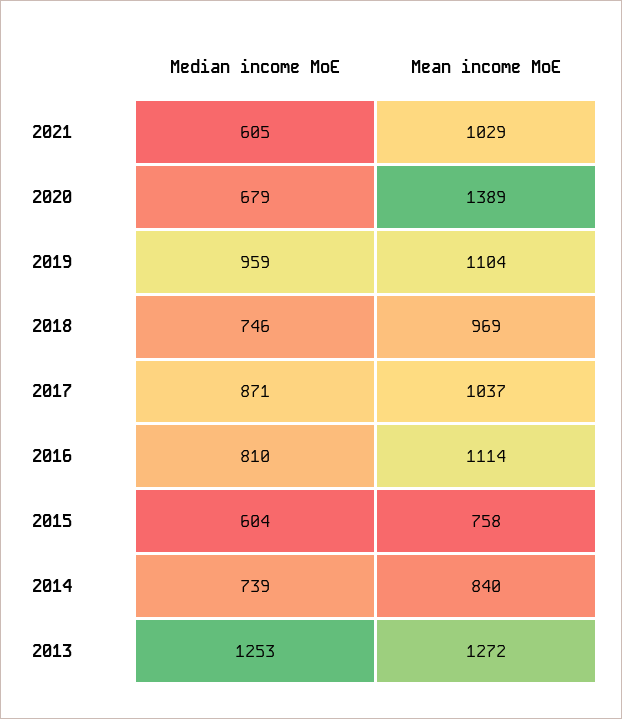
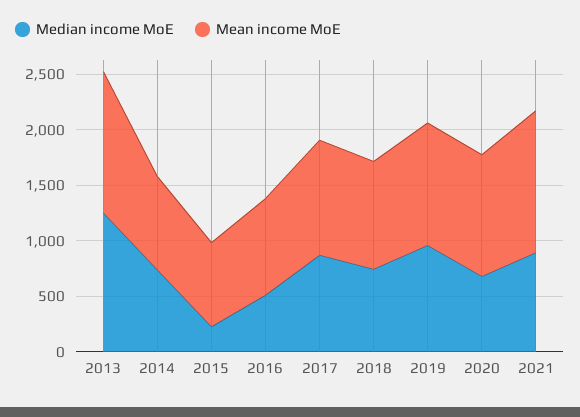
Median income MoE, 2021: 605 -> 900
Mean income MoE, 2021: 1029 -> 1300
Mean income MoE, 2020: 1389 -> 1100
Median income MoE, 2016: 810 -> 500
Mean income MoE, 2016: 1114 -> 900
Median income MoE, 2015: 604 -> 200

